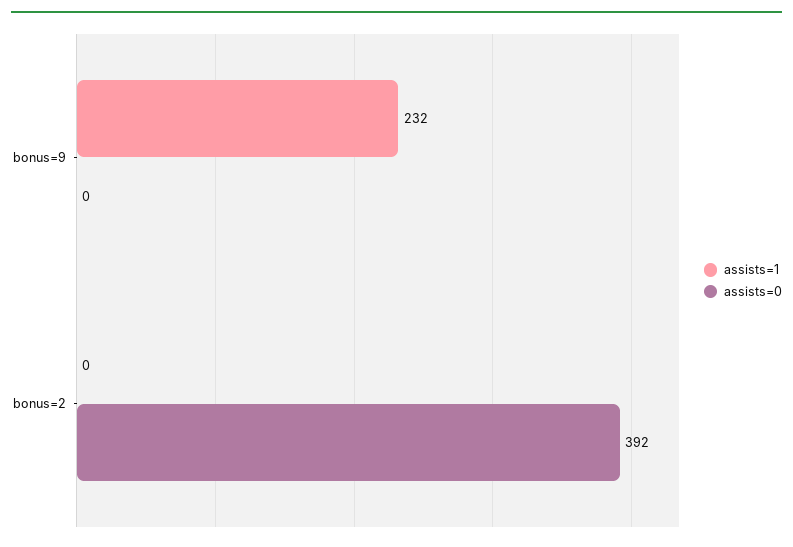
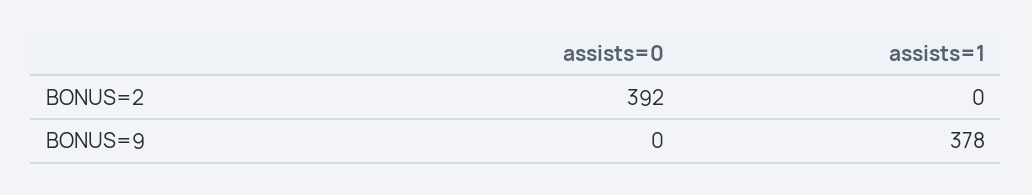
assists=1, bonus=9: 232 -> 378

